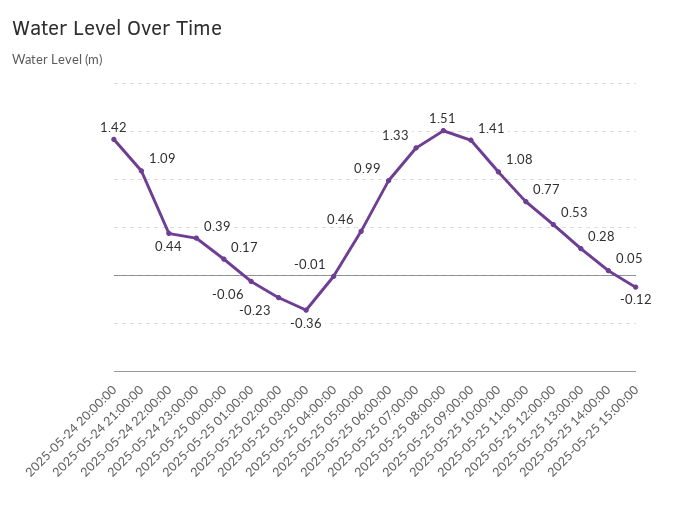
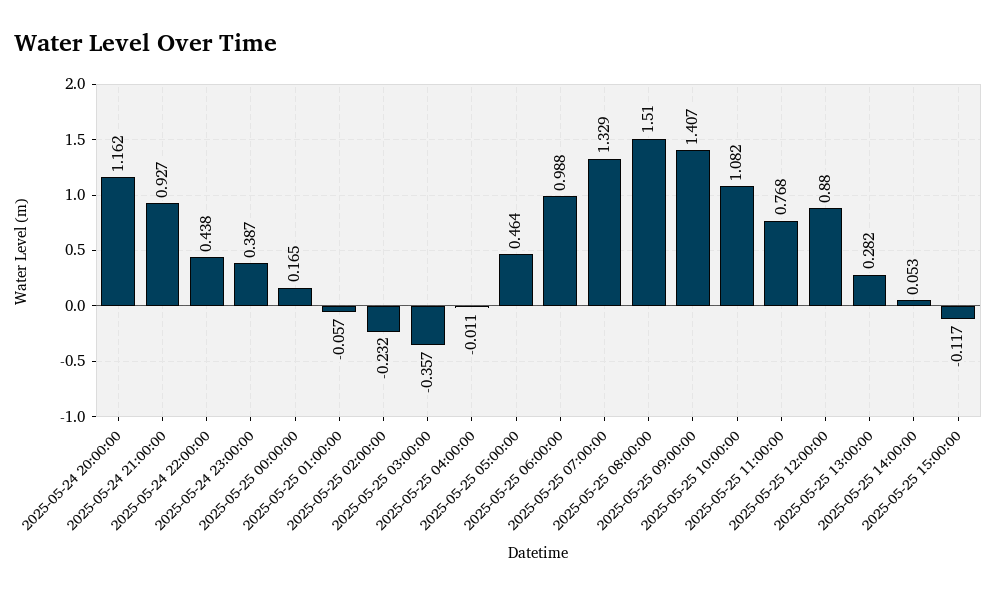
2025-05-24 20:00:00: 1.42 -> 1.162
2025-05-24 21:00:00: 1.09 -> 0.927
2025-05-25 12:00:00: 0.53 -> 0.88

